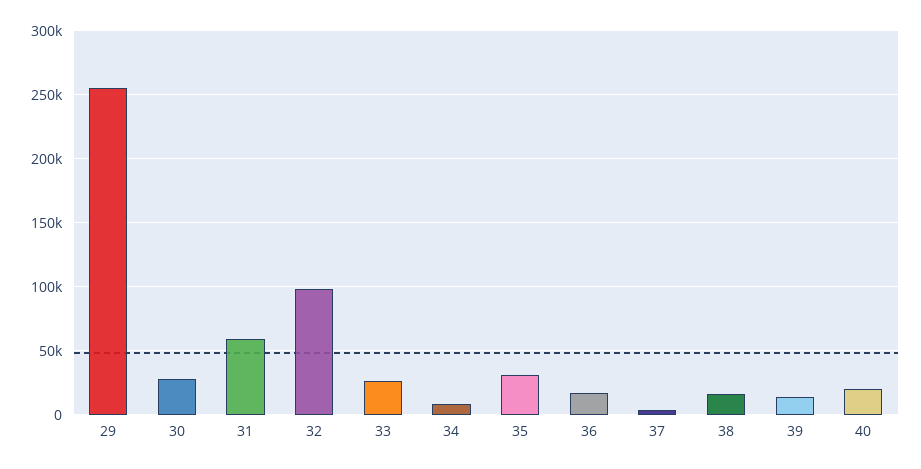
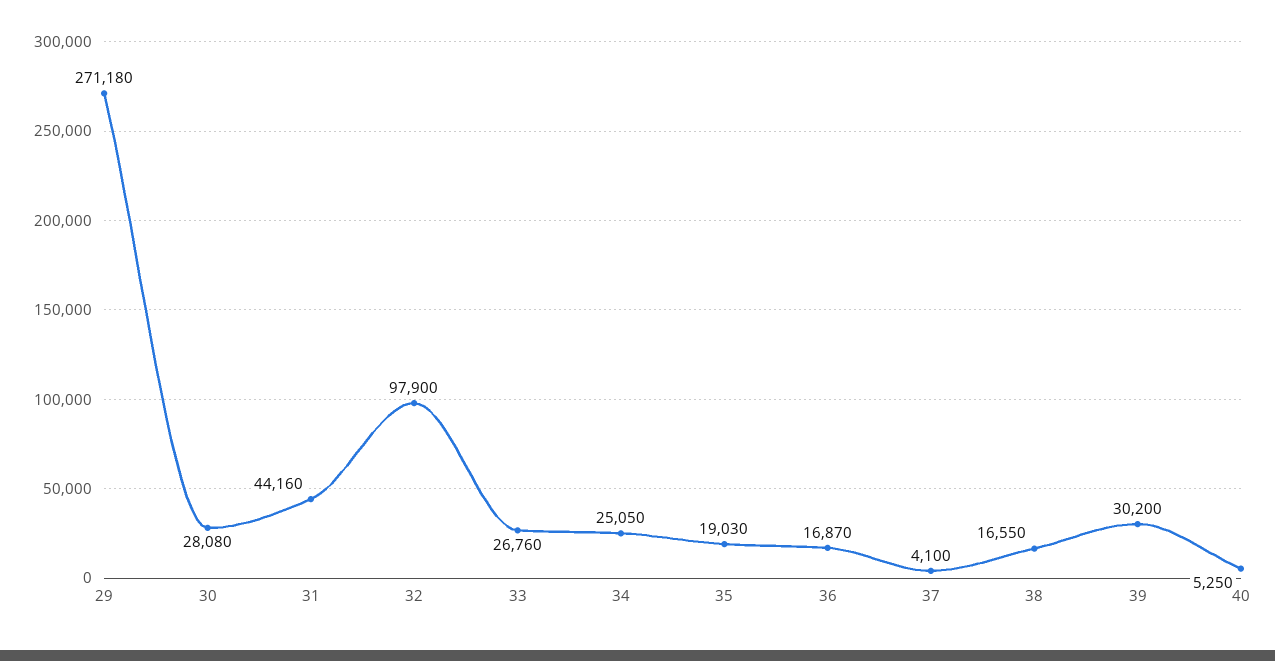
29: 255000 -> 271180
31: 60000 -> 44160
34: 10000 -> 25050
35: 30000 -> 19030
39: 15000 -> 30200
40: 20000 -> 5250

